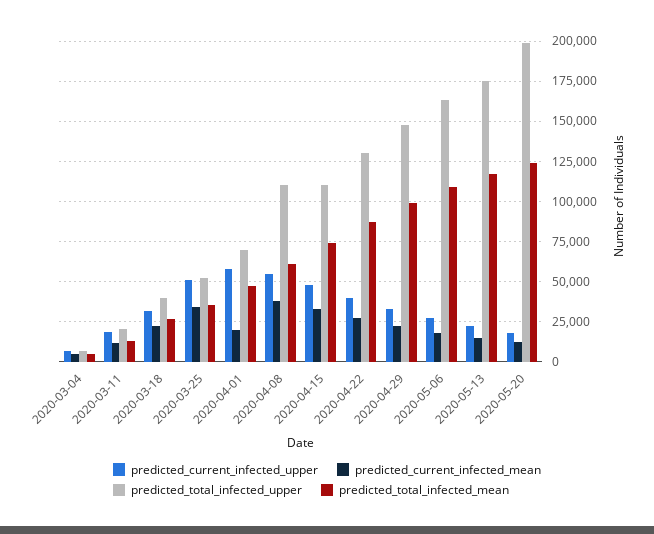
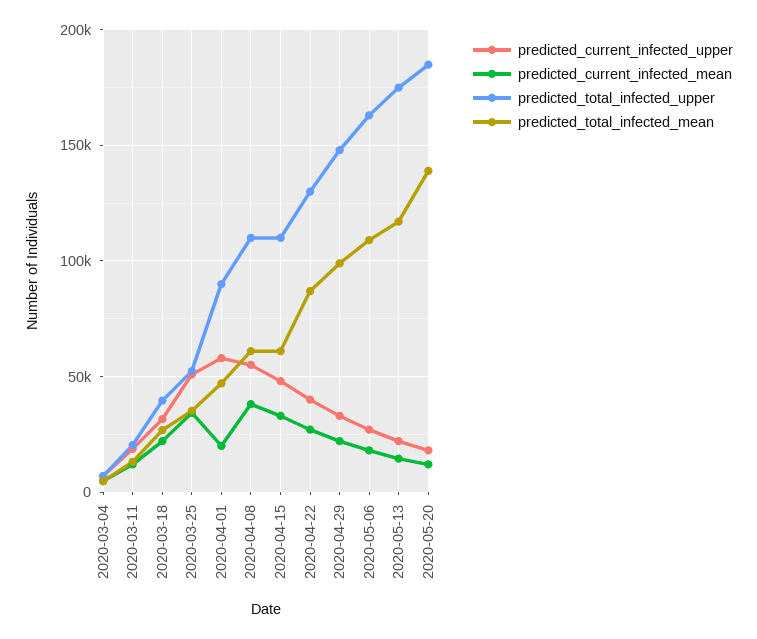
predicted_total_infected_upper, 2020-04-01: 70000 -> 90000
predicted_total_infected_mean, 2020-04-15: 75000 -> 60000
predicted_total_infected_upper, 2020-05-20: 200000 -> 185000
predicted_total_infected_mean, 2020-05-20: 125000 -> 140000

